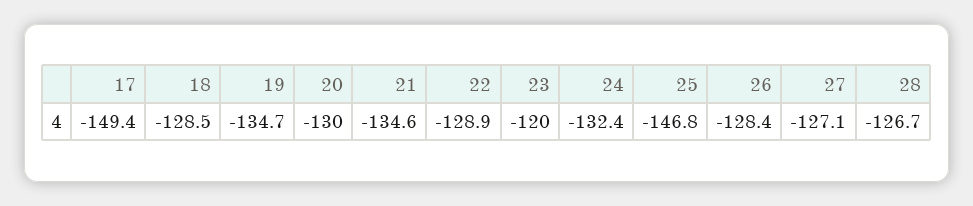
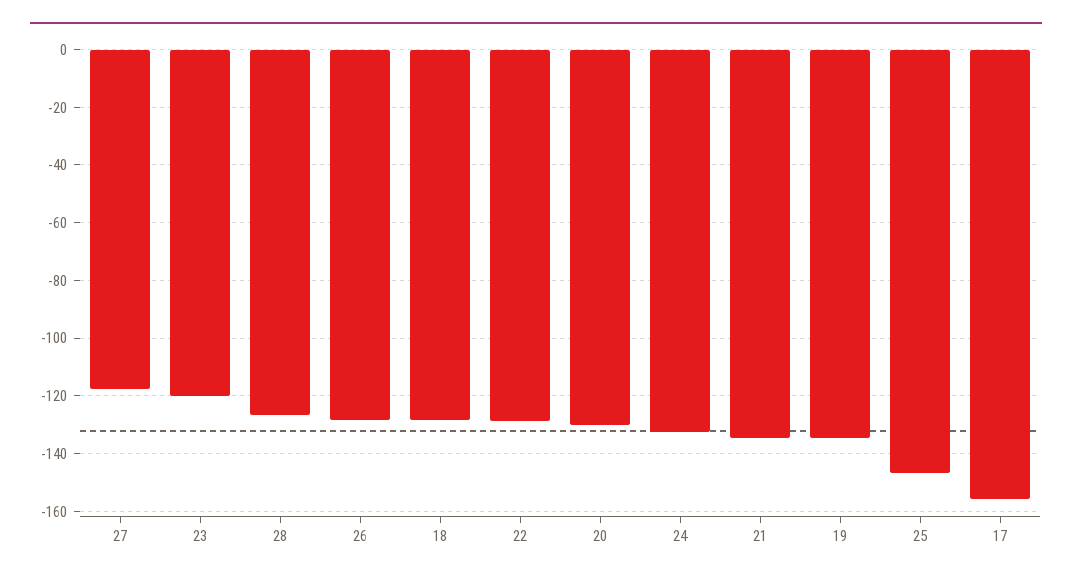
17: -149.4 -> -155
27: -127.1 -> -117.5

